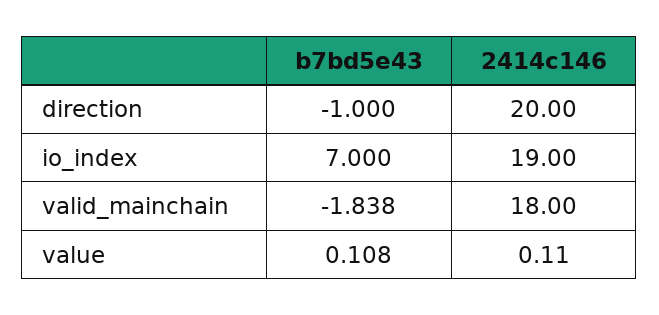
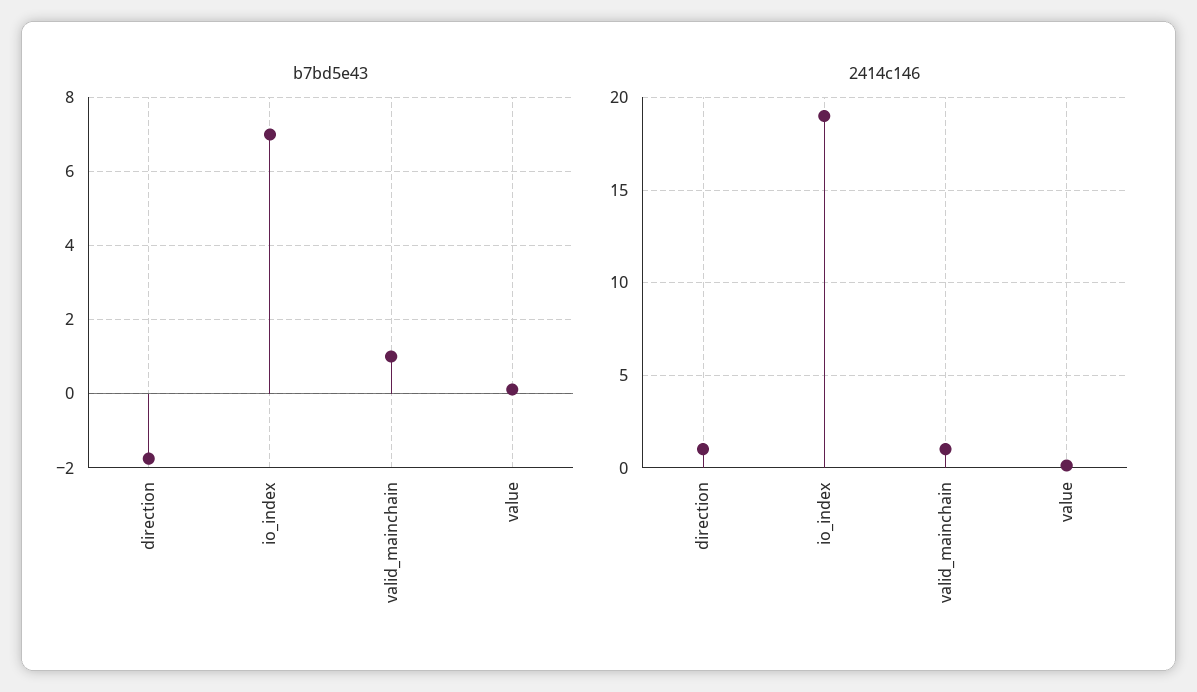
b7bd5e43, direction: -1 -> -1.8
2414c146, direction: 20 -> 1
b7bd5e43, valid_mainchain: -1.838 -> 1
2414c146, valid_mainchain: 18 -> 1

